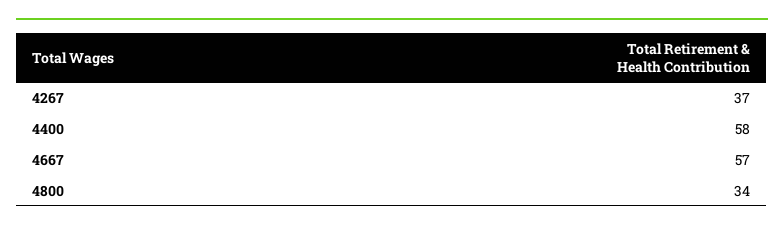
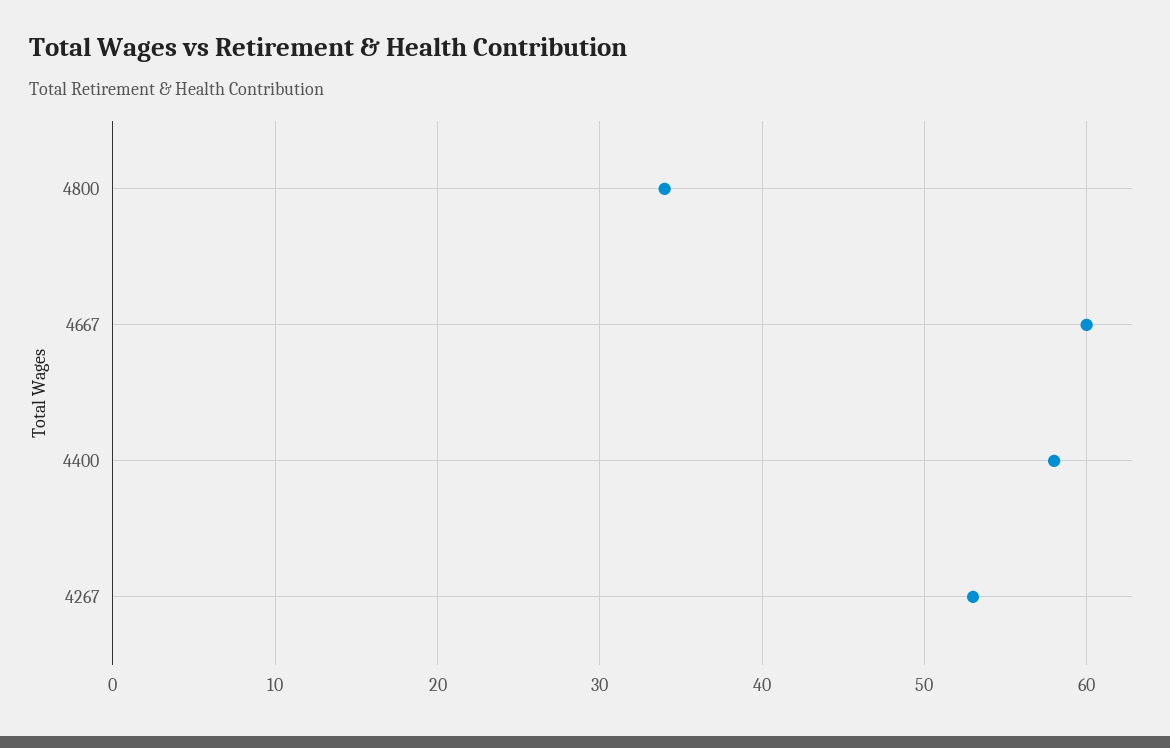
4267: 37 -> 53
4667: 57 -> 60

